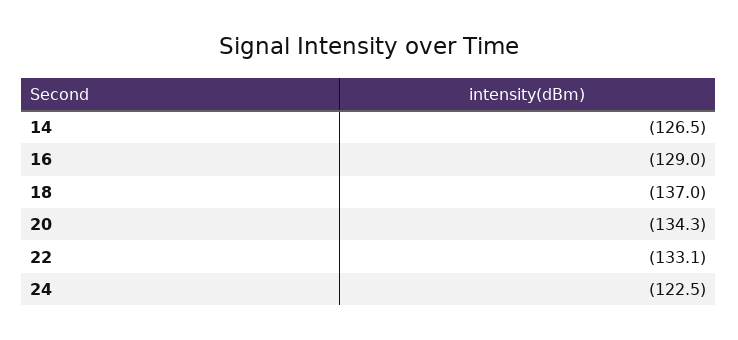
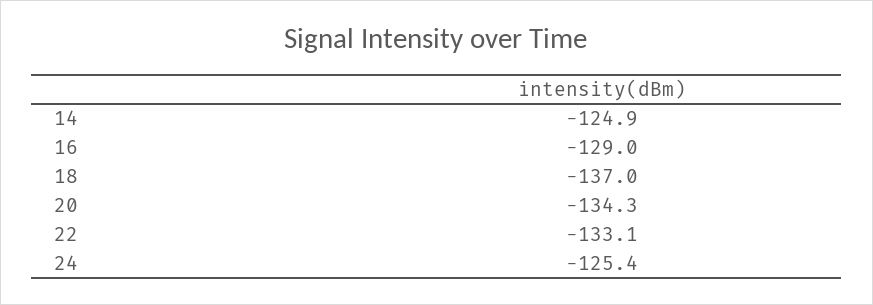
14: -126.5 -> -124.9
24: -122.5 -> -125.4

